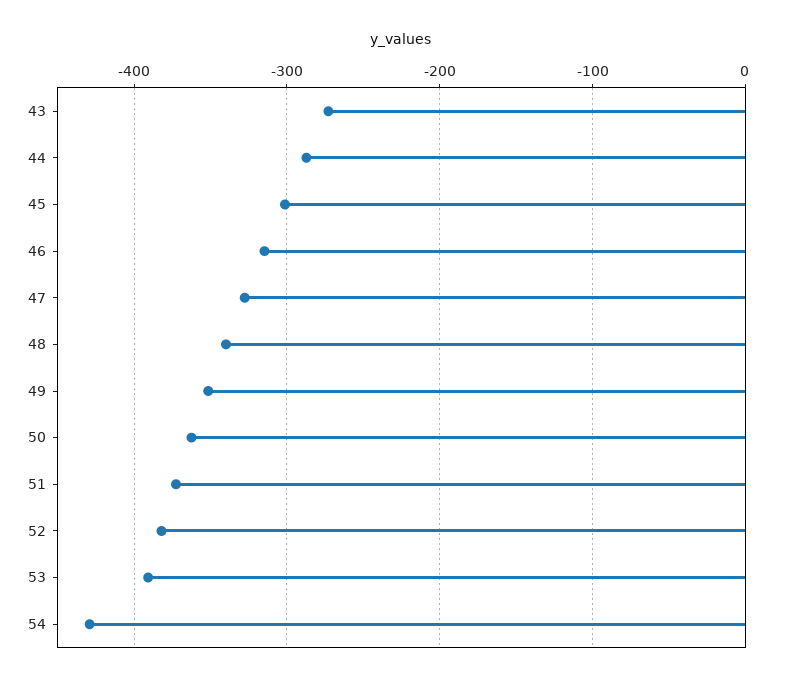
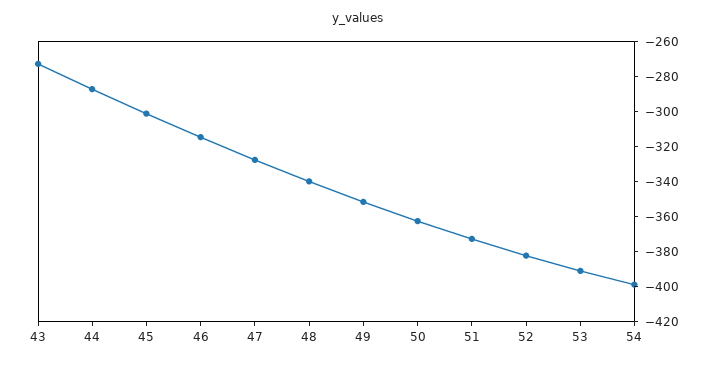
54: -430 -> -400

